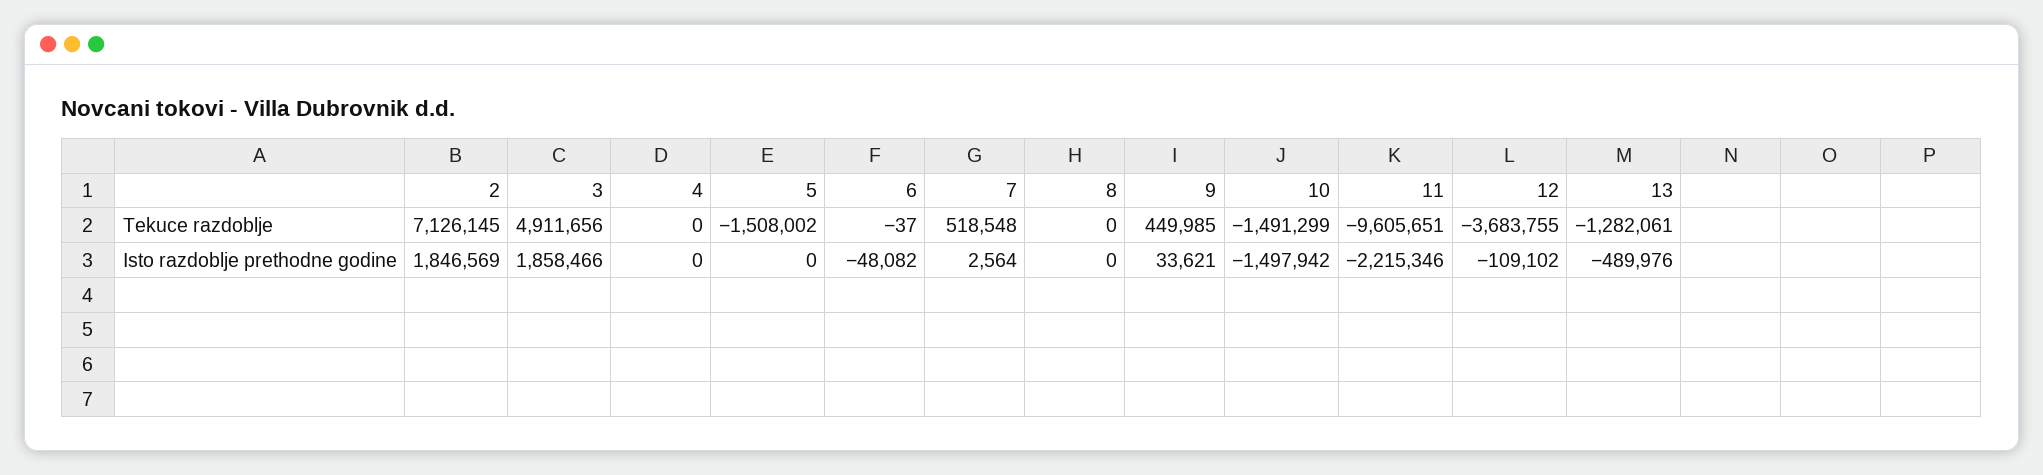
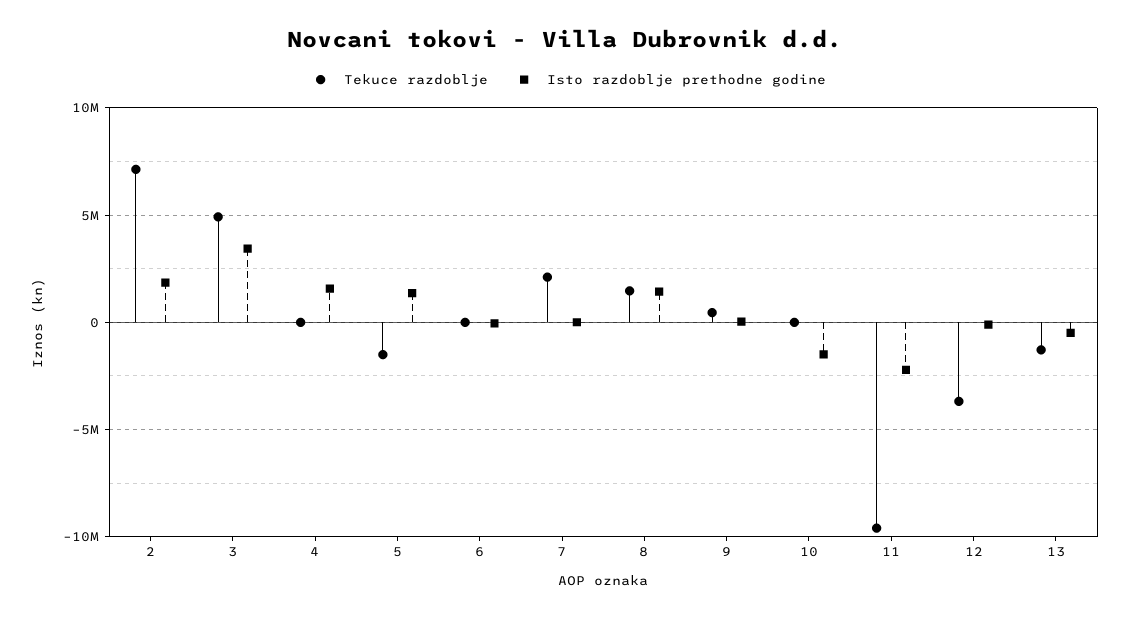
Tekuce razdoblje, 7: 518548 -> 2000000
Tekuce razdoblje, 8: 0 -> 1500000
Tekuce razdoblje, 10: -1491299 -> 0
Isto razdoblje prethodne godine, 3: 1858466 -> 3500000
Isto razdoblje prethodne godine, 4: 0 -> 1500000
Isto razdoblje prethodne godine, 5: 0 -> 1500000
Isto razdoblje prethodne godine, 8: 0 -> 1500000

